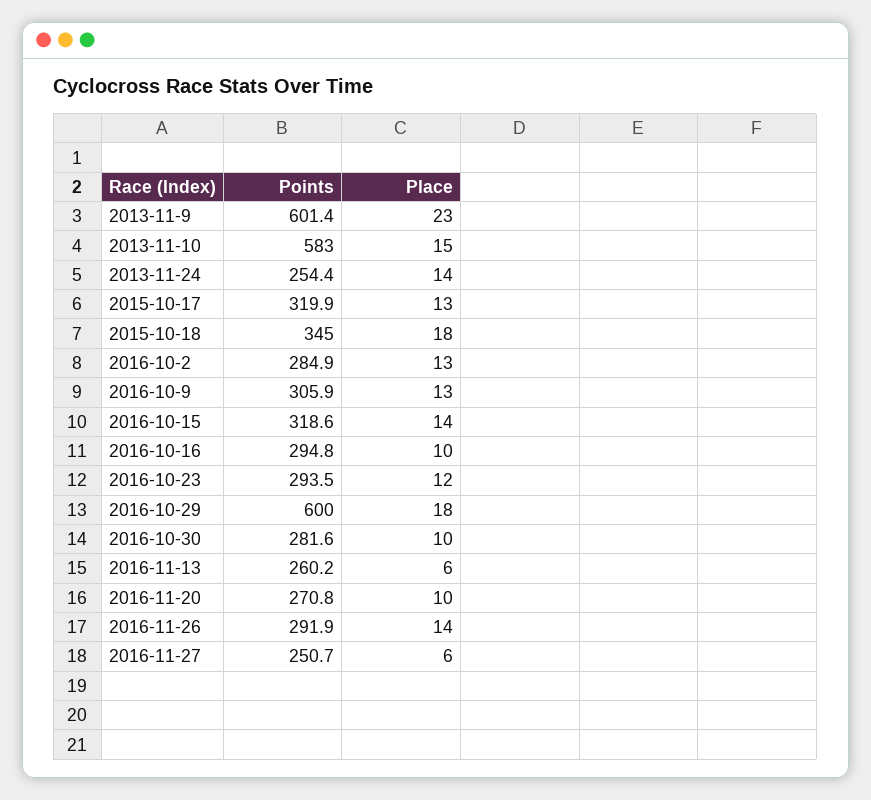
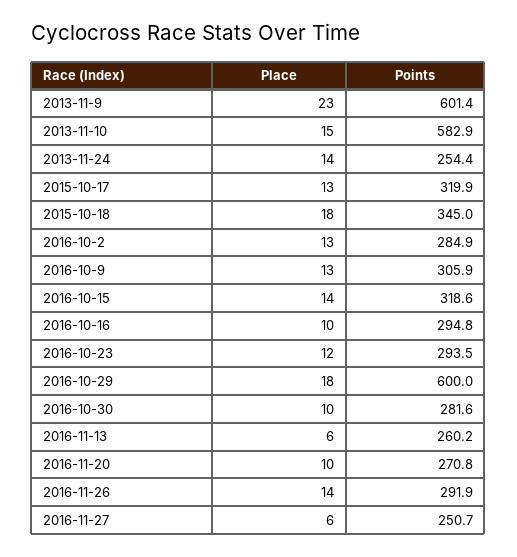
Points, 2013-11-10: 583 -> 582.9

